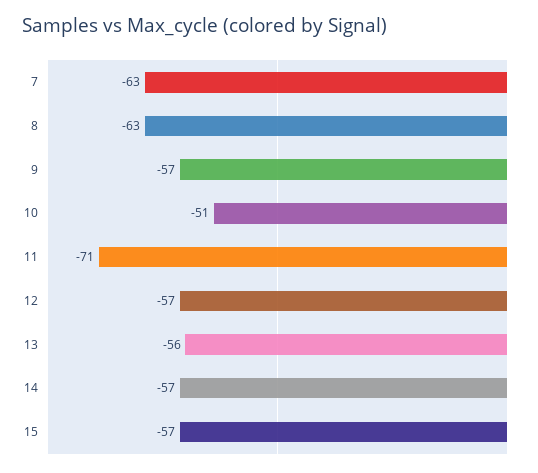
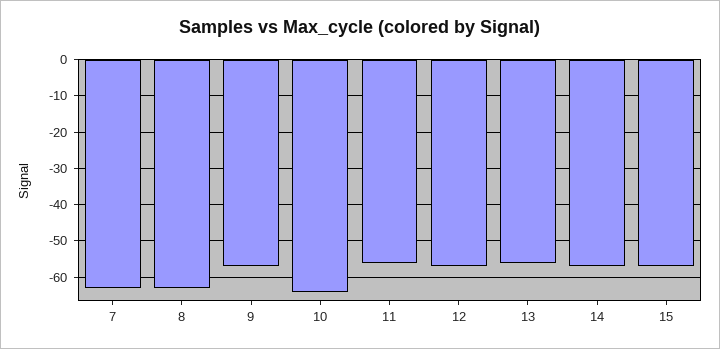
10: -51 -> -65
11: -71 -> -55

